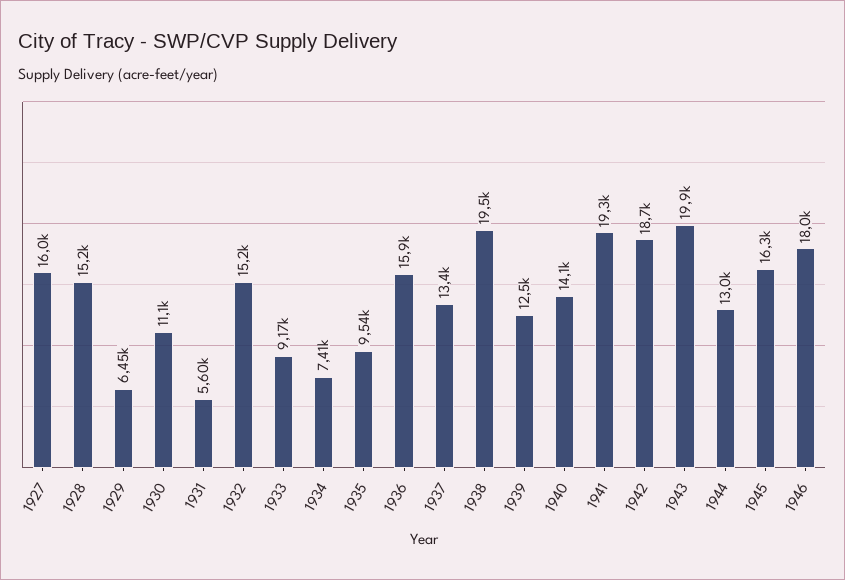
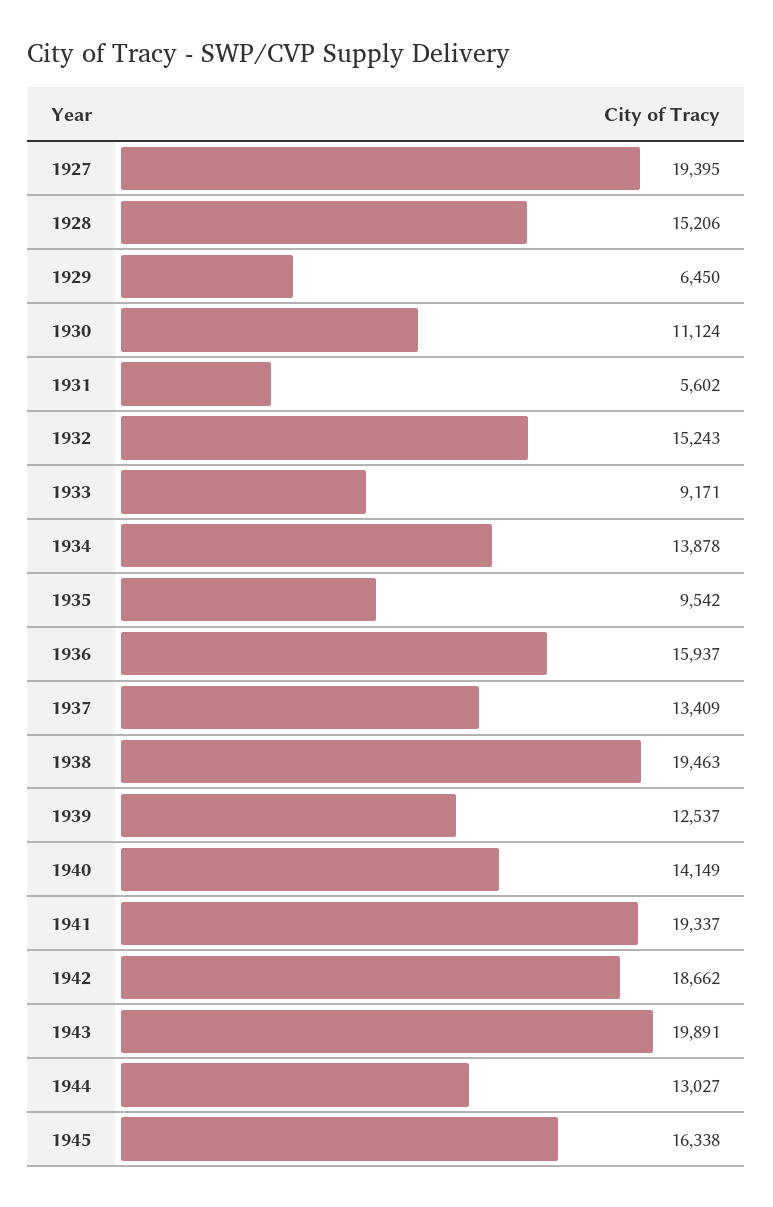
1927: 16000 -> 19395
1934: 7410 -> 13878
1946: 18000 -> none

